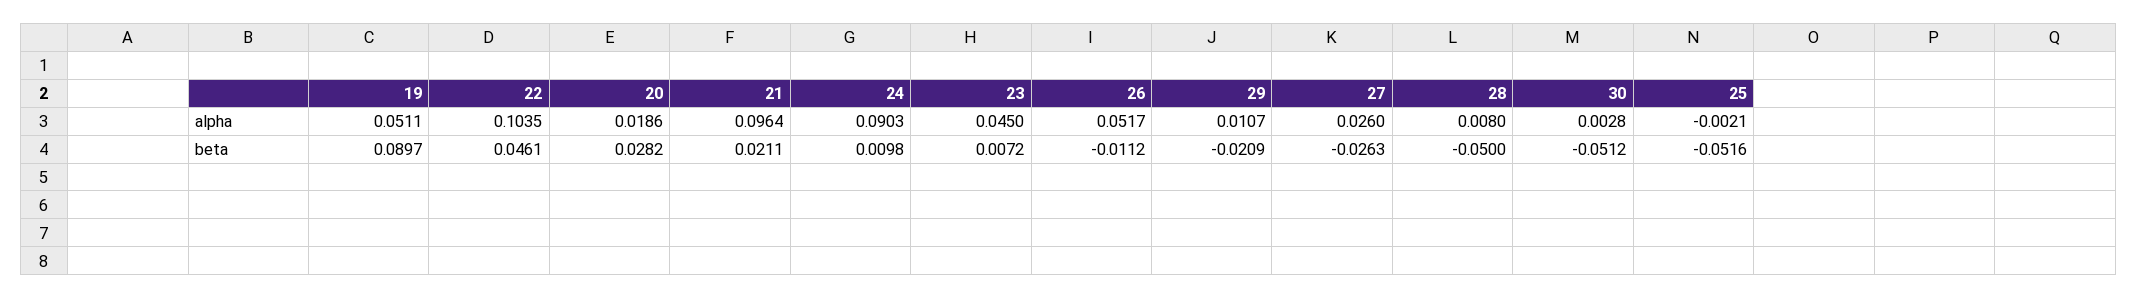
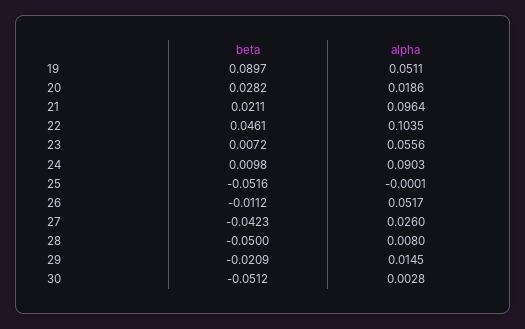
23, alpha: 0.045 -> 0.0556
29, alpha: 0.0107 -> 0.0145
25, alpha: -0.0021 -> -0.0001
27, beta: -0.0263 -> -0.0423

